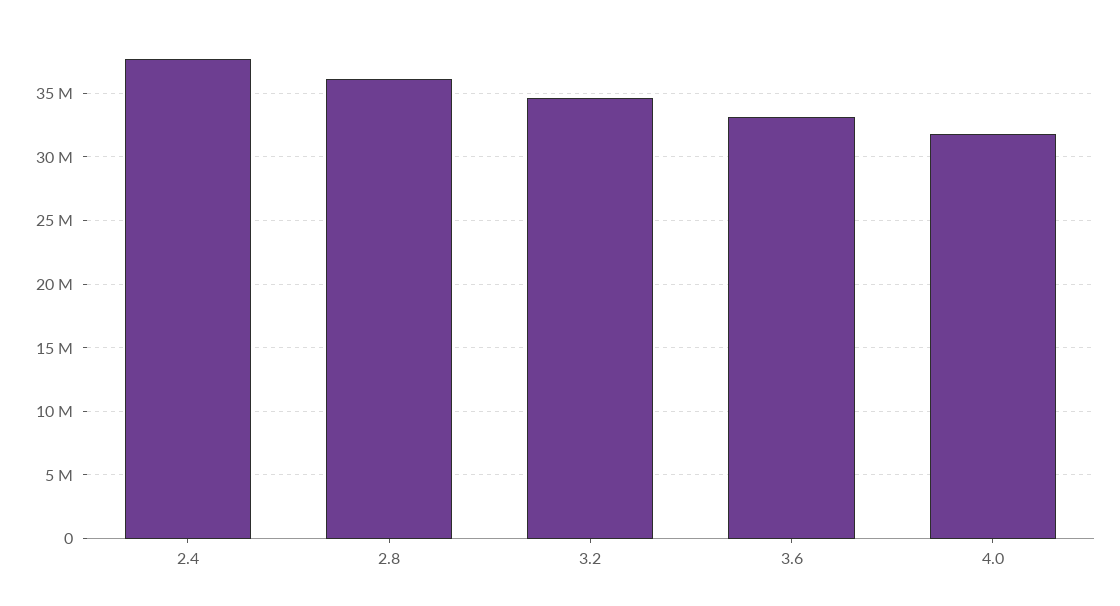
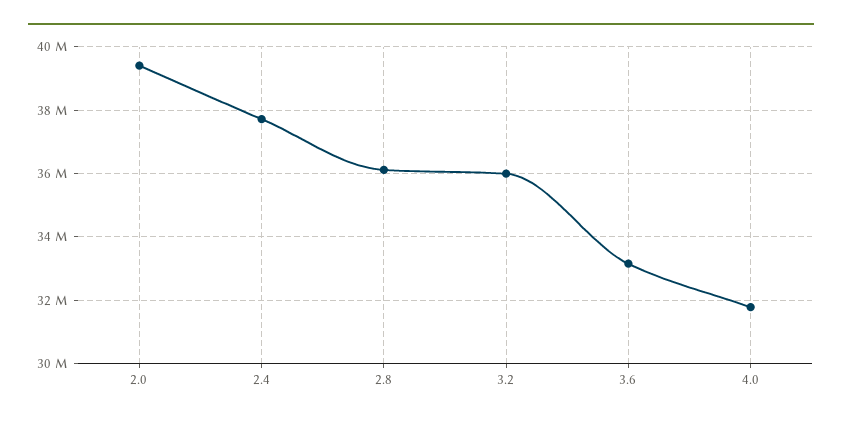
3.2: 34500000 -> 36000000
2.0: none -> 39400000

